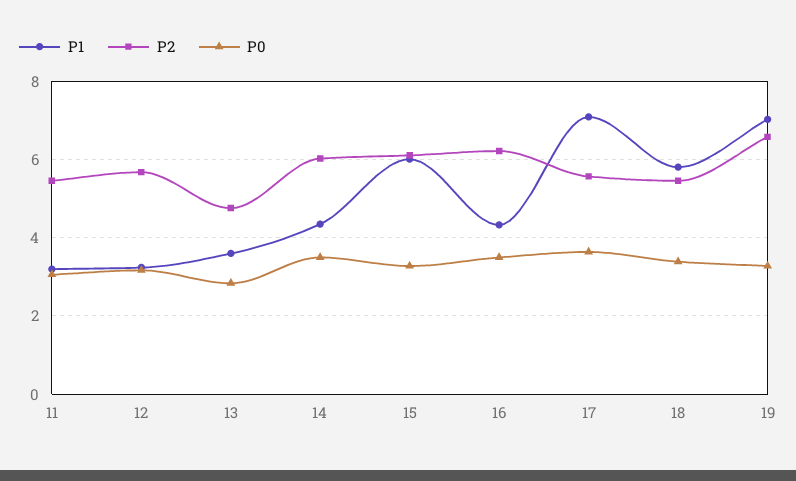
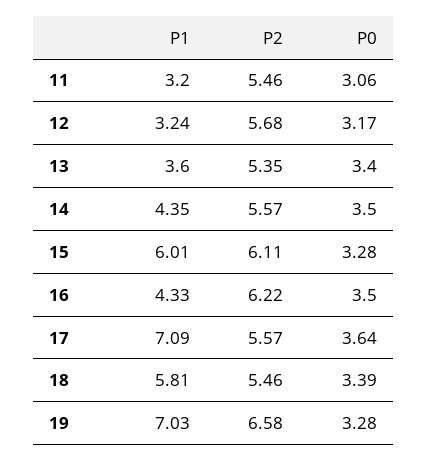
P2, 13: 4.8 -> 5.35
P0, 13: 2.8 -> 3.4
P2, 14: 6 -> 5.57

